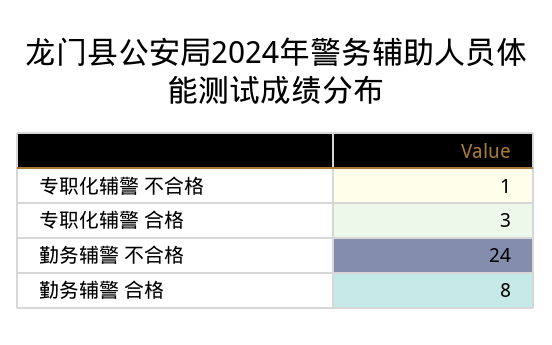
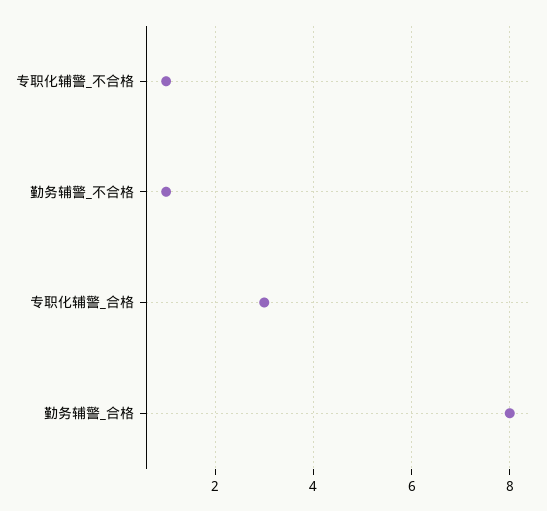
勤务辅警 不合格: 24 -> 1

